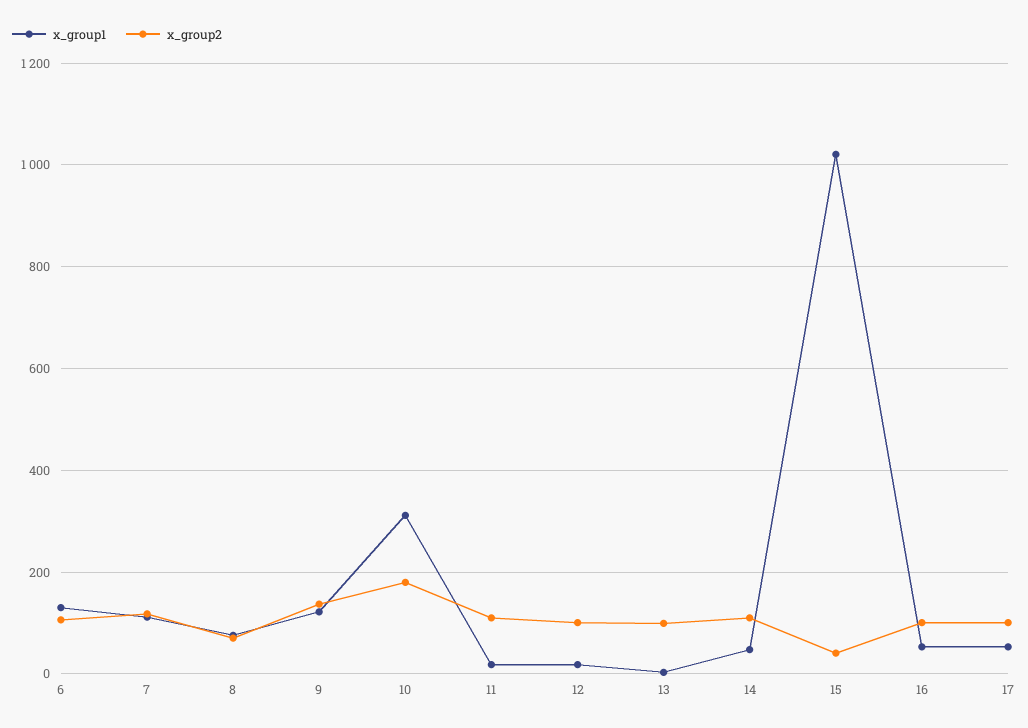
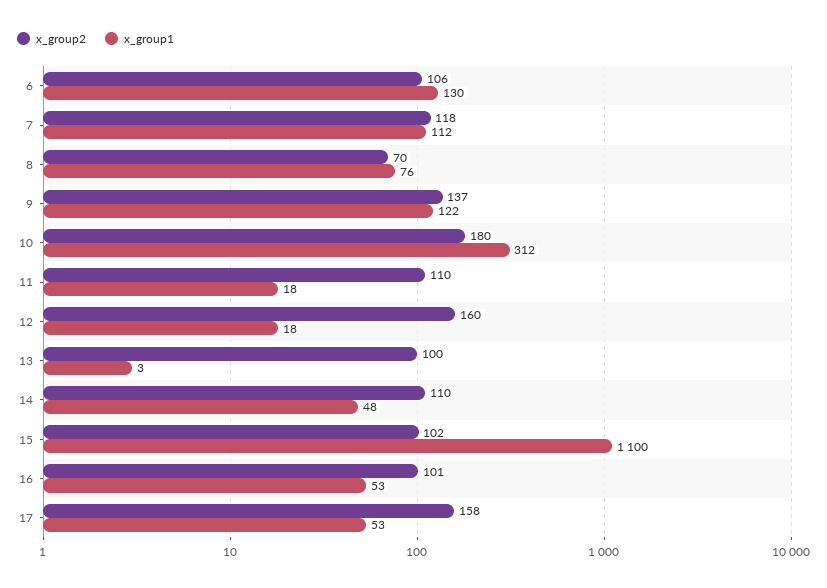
x_group2, 12: 100 -> 160
x_group1, 15: 1020 -> 1100
x_group2, 15: 40 -> 102
x_group2, 17: 100 -> 158

